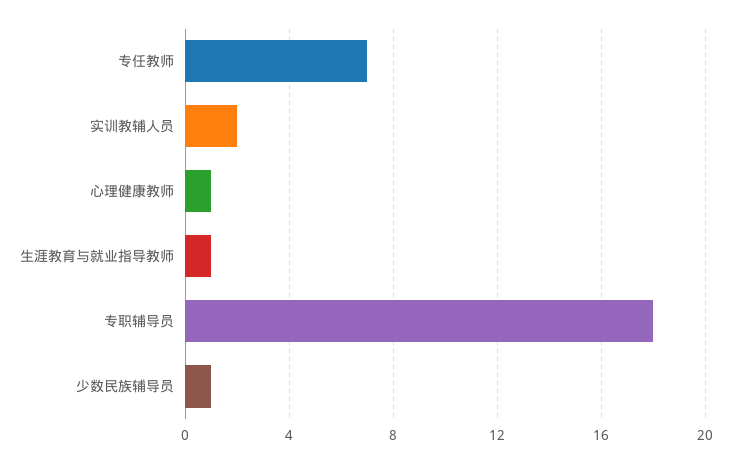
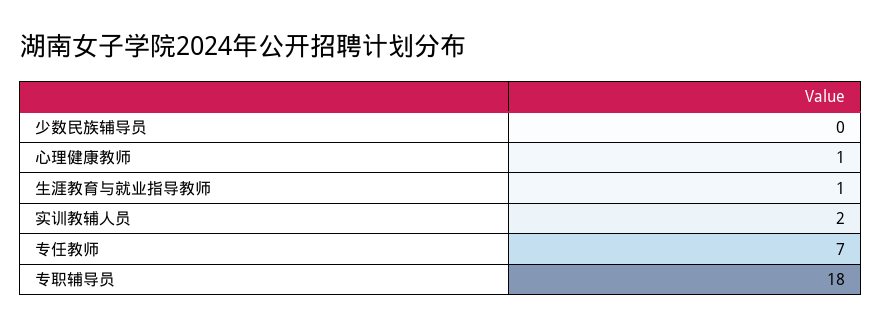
少数民族辅导员: 1 -> 0

